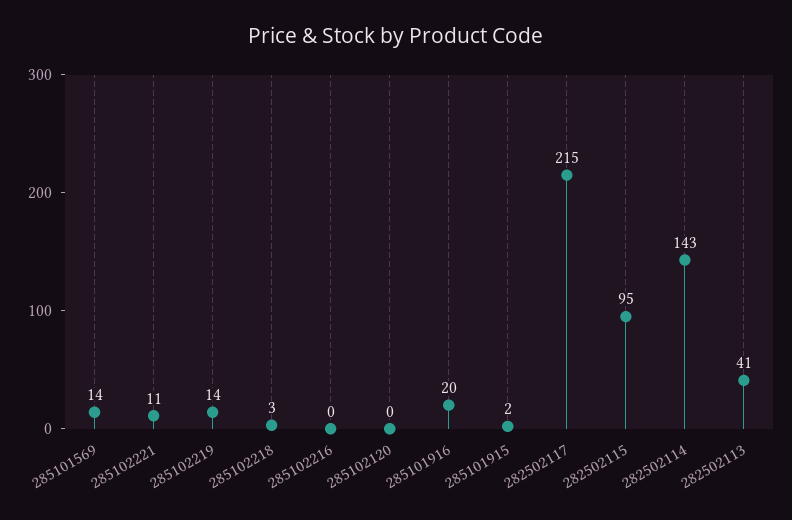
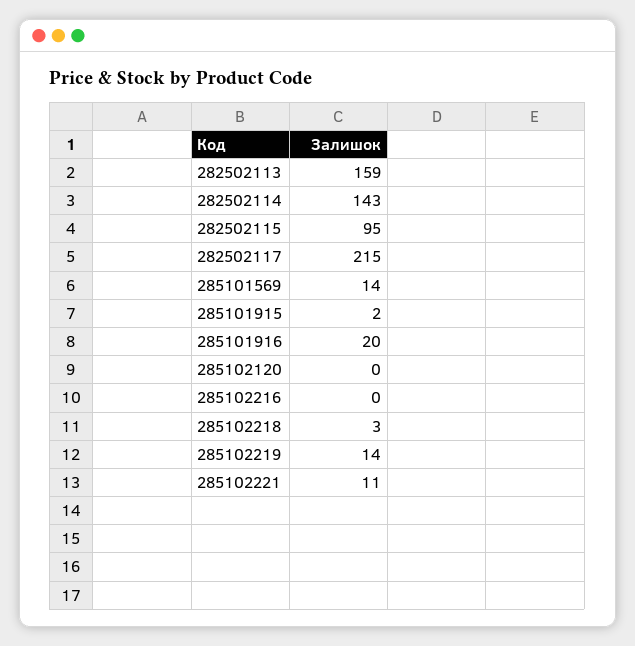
282502113: 41 -> 159

